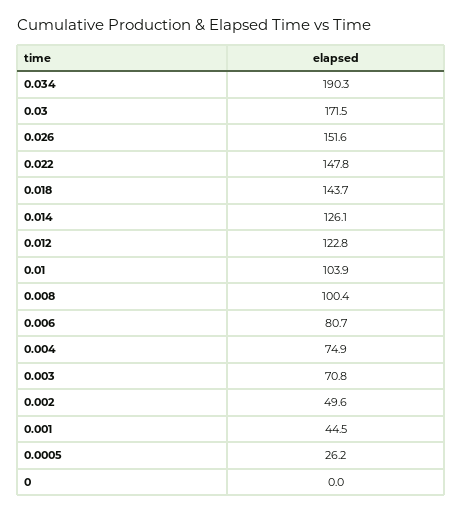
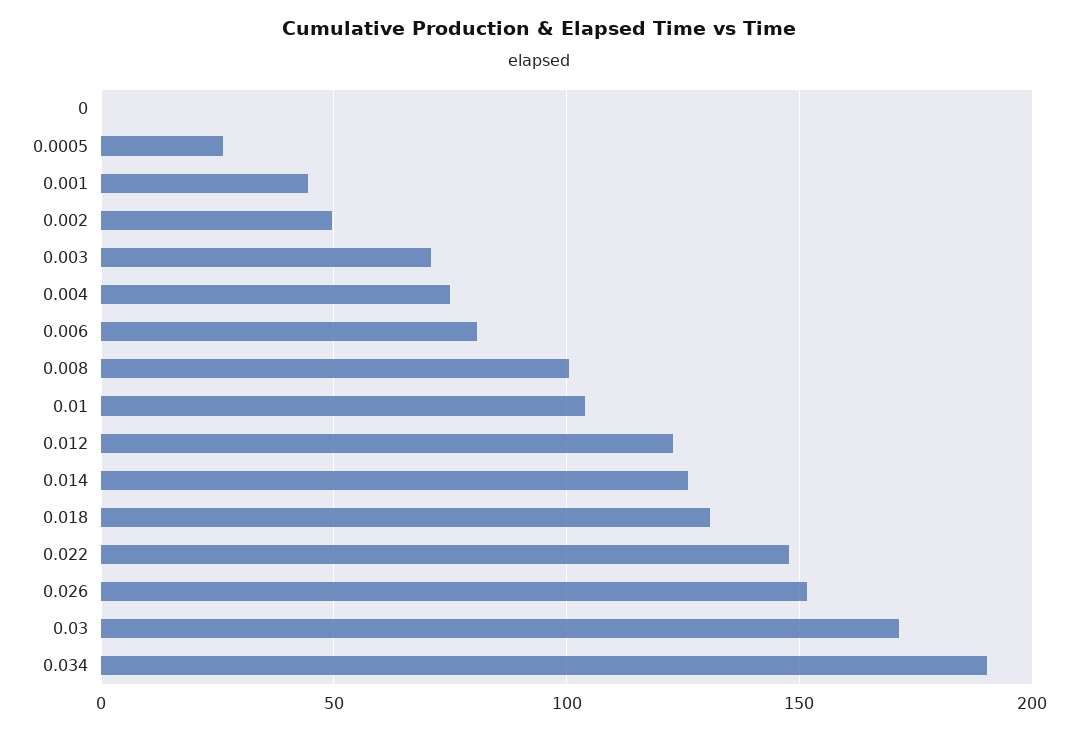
0.018: 143.7 -> 130

